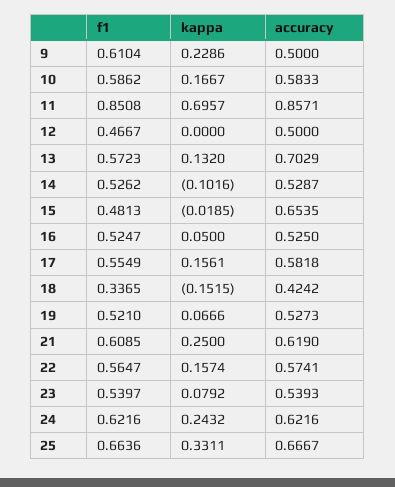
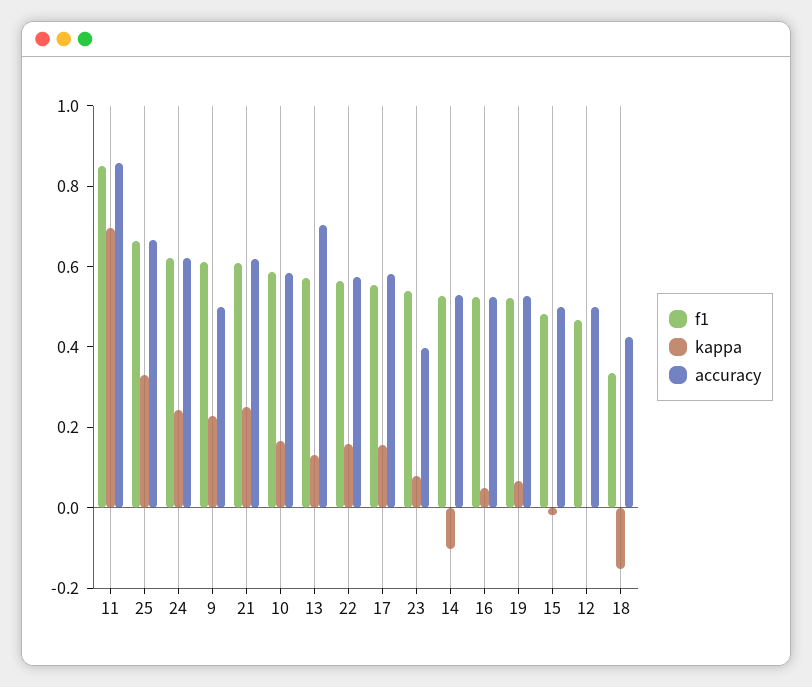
accuracy, 15: 0.6535 -> 0.5
accuracy, 23: 0.5393 -> 0.4

